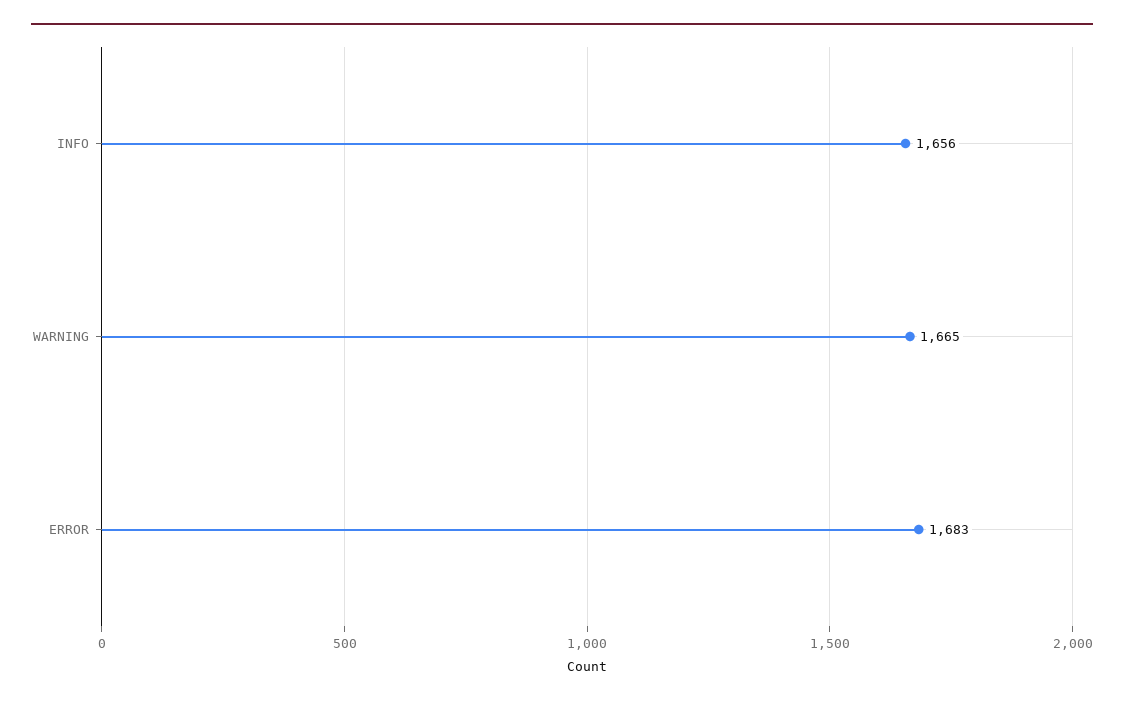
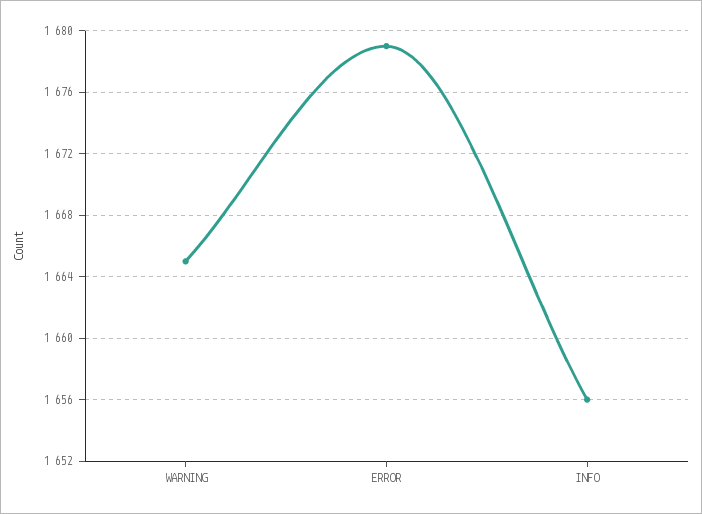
ERROR: 1683 -> 1679

